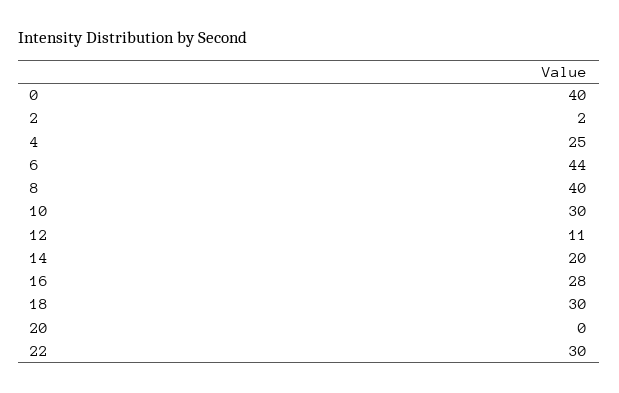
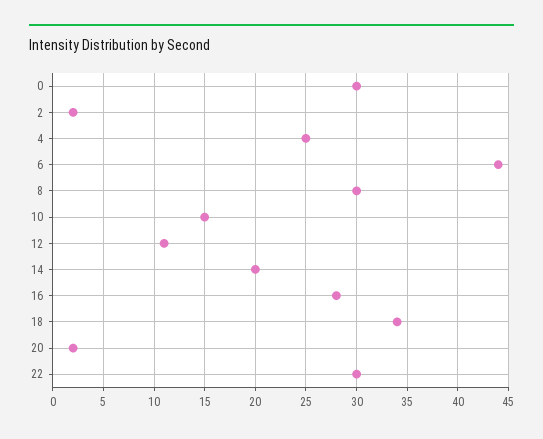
0: 40 -> 30
8: 40 -> 30
10: 30 -> 15
18: 30 -> 34
20: 0 -> 2

